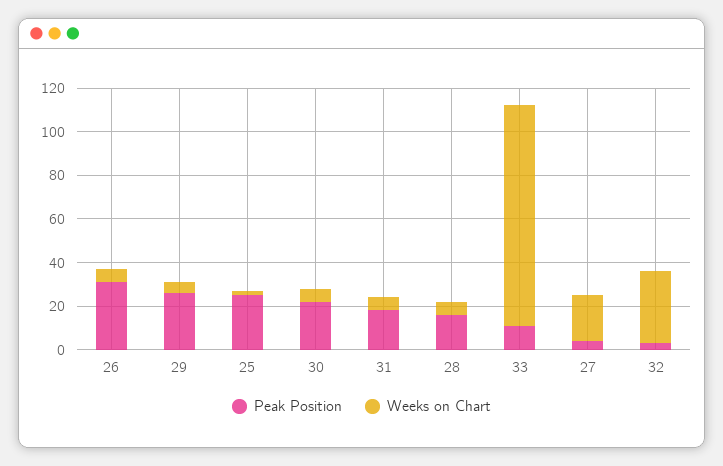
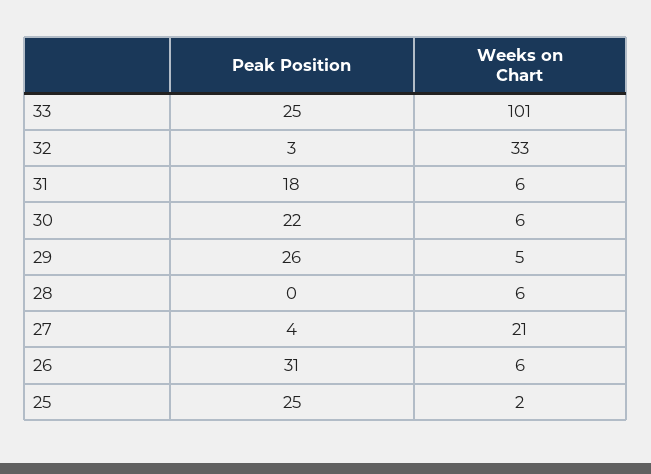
Peak Position, 28: 15 -> 0
Peak Position, 33: 10 -> 25

